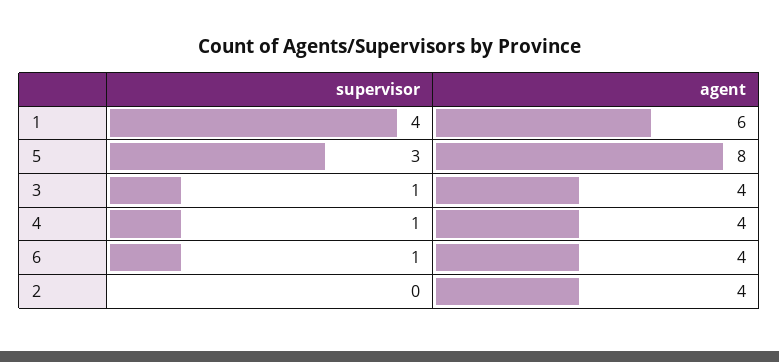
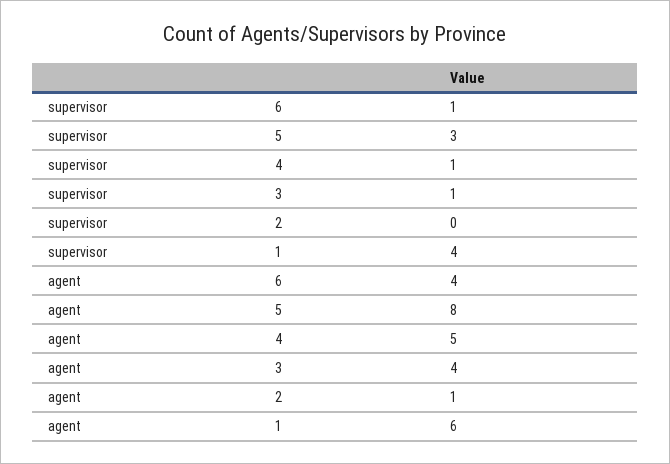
agent, 4: 4 -> 5
agent, 2: 4 -> 1

